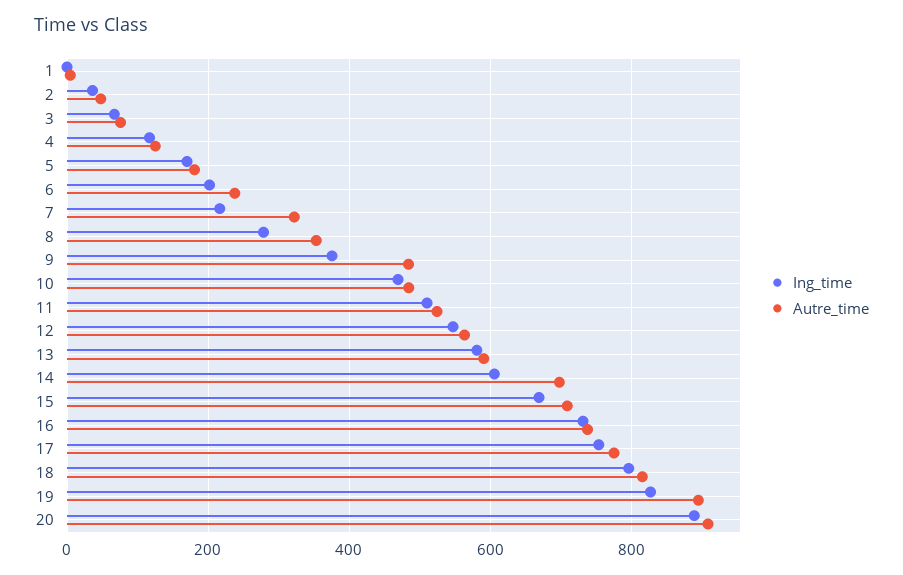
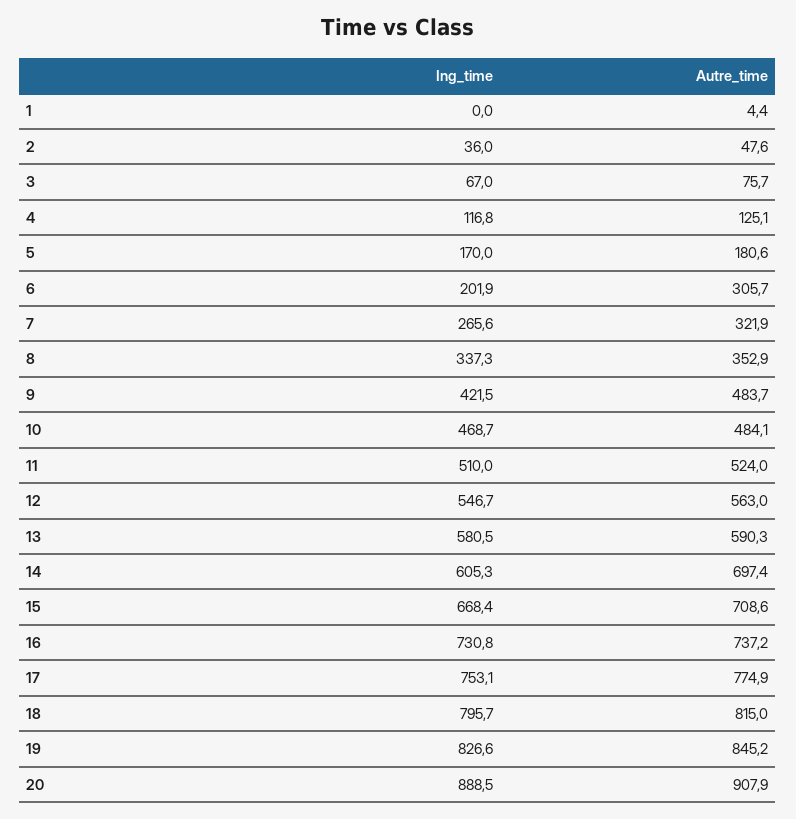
Autre_time, 6: 240 -> 305.7
Ing_time, 7: 220 -> 265.6
Ing_time, 8: 280 -> 337.3
Ing_time, 9: 380 -> 421.5
Autre_time, 19: 900 -> 845.2

